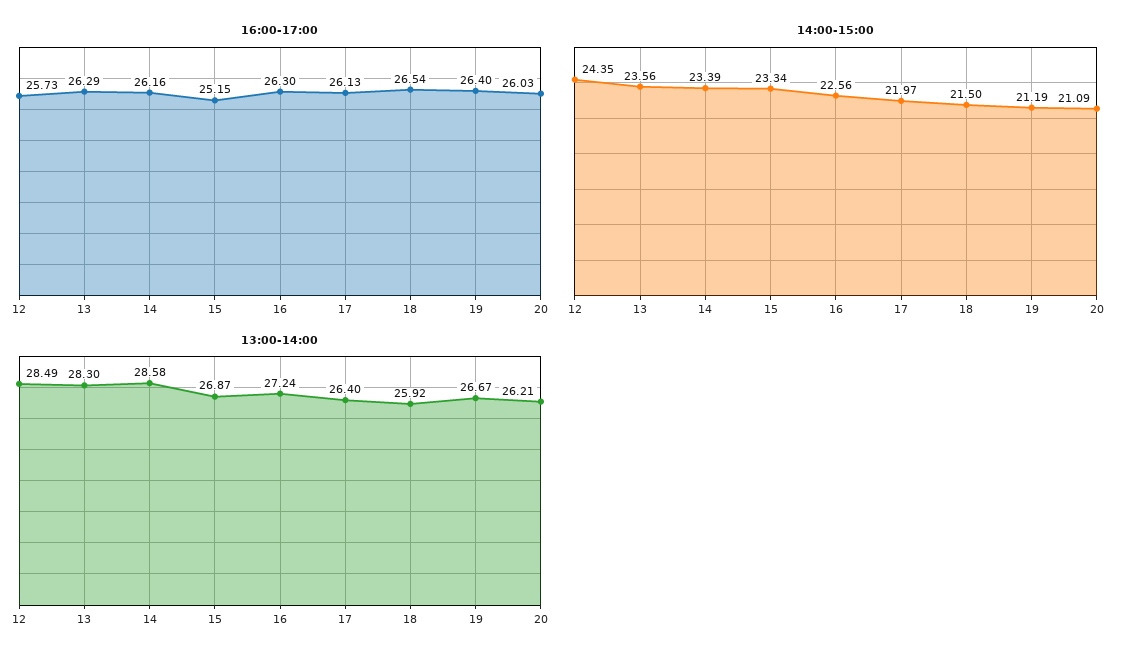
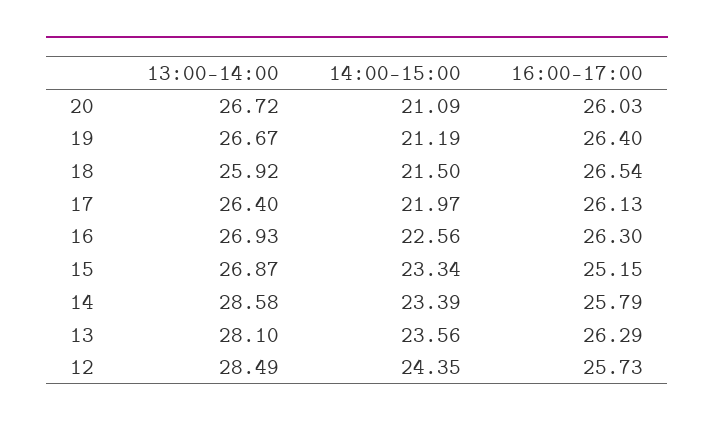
16:00-17:00, 14: 26.16 -> 25.79
13:00-14:00, 13: 28.3 -> 28.1
13:00-14:00, 16: 27.24 -> 26.93
13:00-14:00, 20: 26.21 -> 26.72

